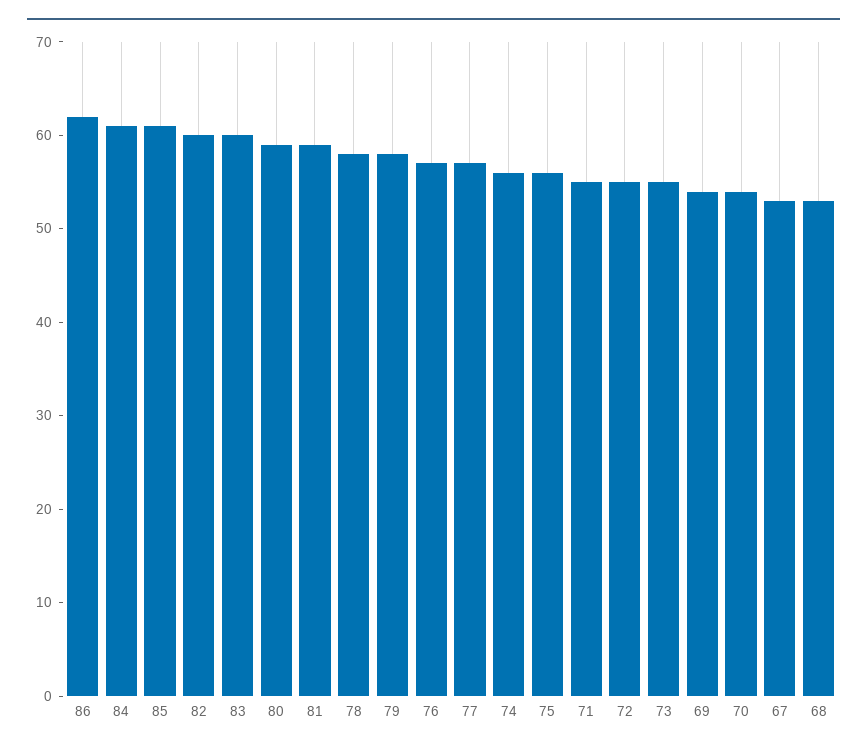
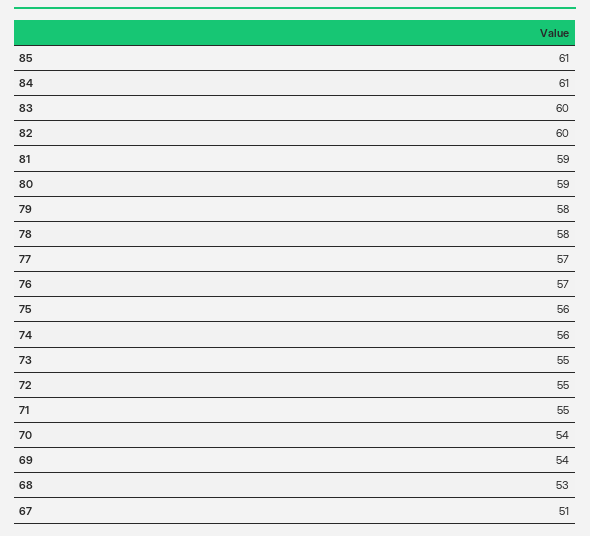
86: 62 -> none
67: 53 -> 51

